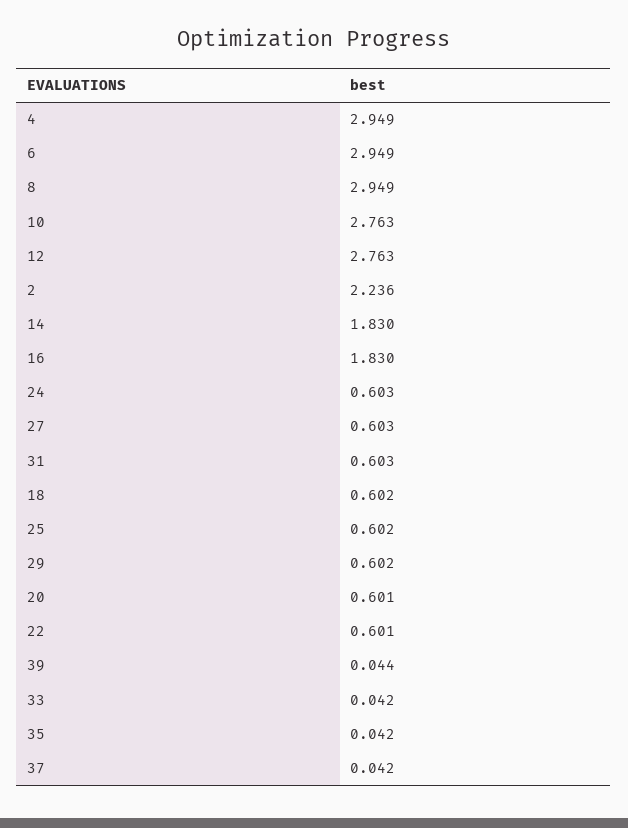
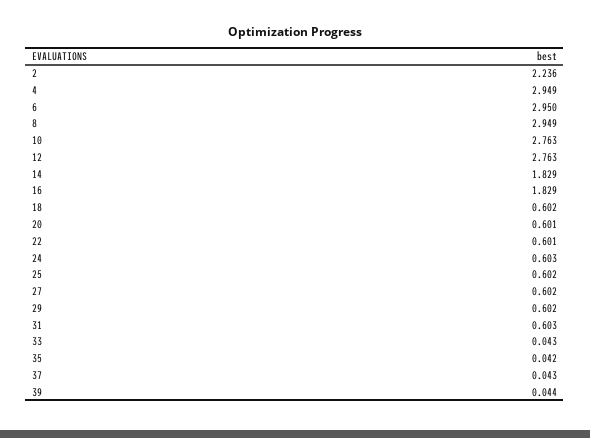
6: 2.949 -> 2.95
14: 1.83 -> 1.829
16: 1.83 -> 1.829
27: 0.603 -> 0.602
33: 0.042 -> 0.043
37: 0.042 -> 0.043

